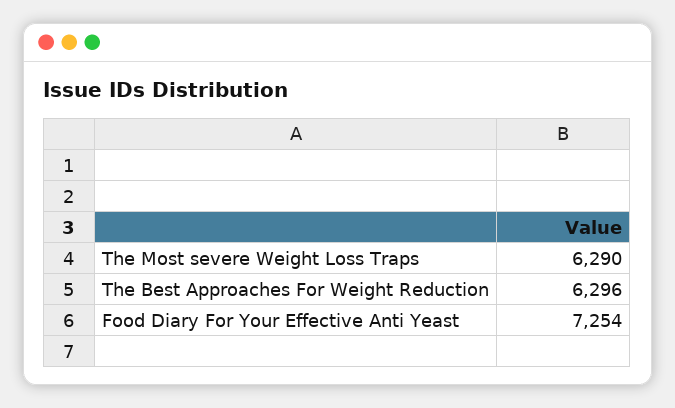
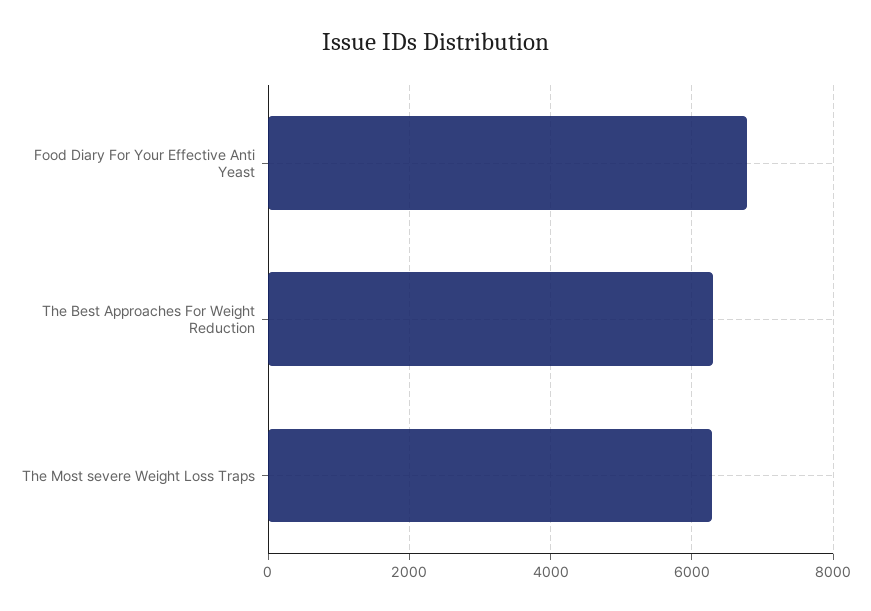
Food Diary For Your Effective Anti Yeast: 7254 -> 6800

